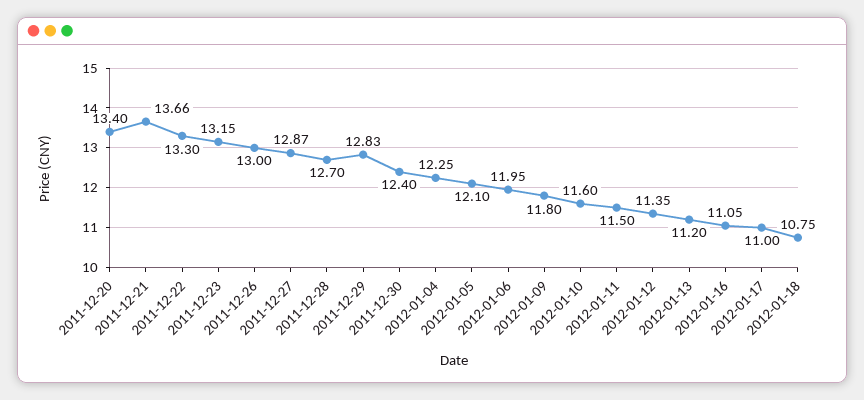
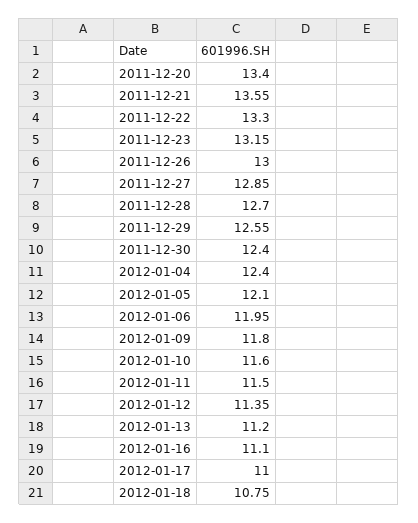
2011-12-21: 13.66 -> 13.55
2011-12-27: 12.87 -> 12.85
2011-12-29: 12.83 -> 12.55
2012-01-04: 12.25 -> 12.4
2012-01-16: 11.05 -> 11.1

